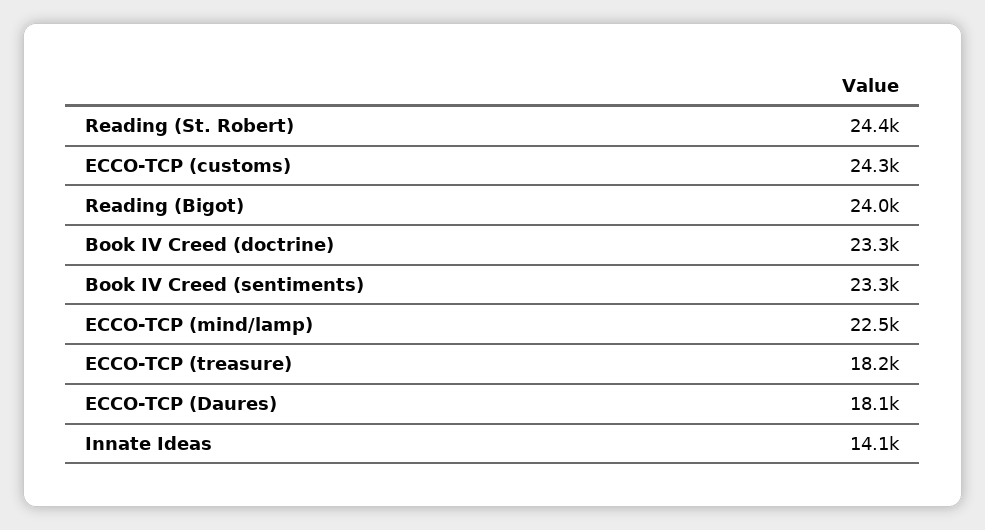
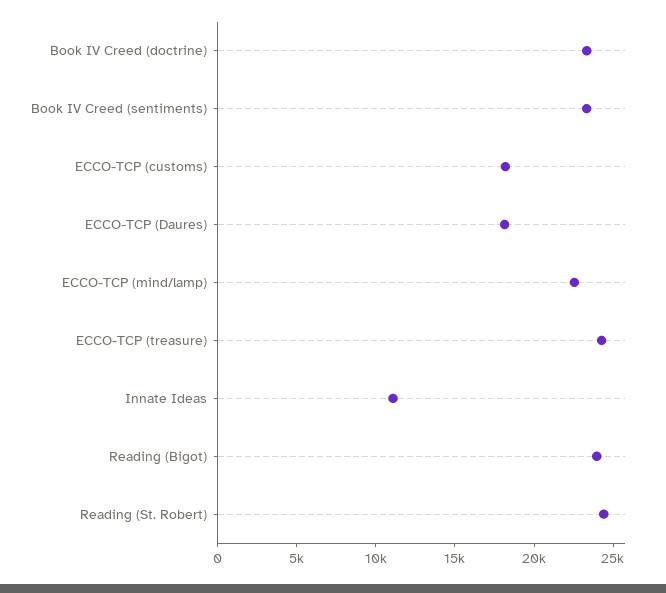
ECCO-TCP (customs): 24300 -> 18000
ECCO-TCP (treasure): 18200 -> 24000
Innate Ideas: 14100 -> 11000

